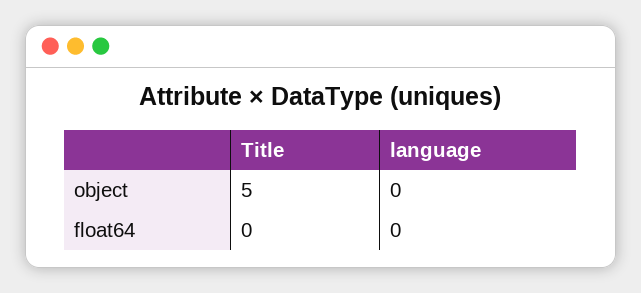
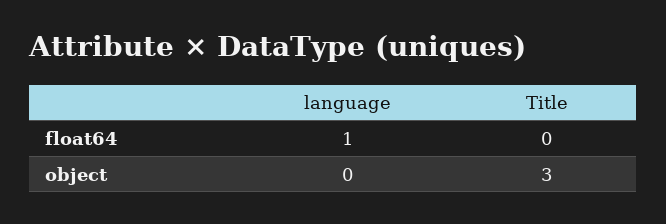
Title, object: 5 -> 3
language, float64: 0 -> 1

